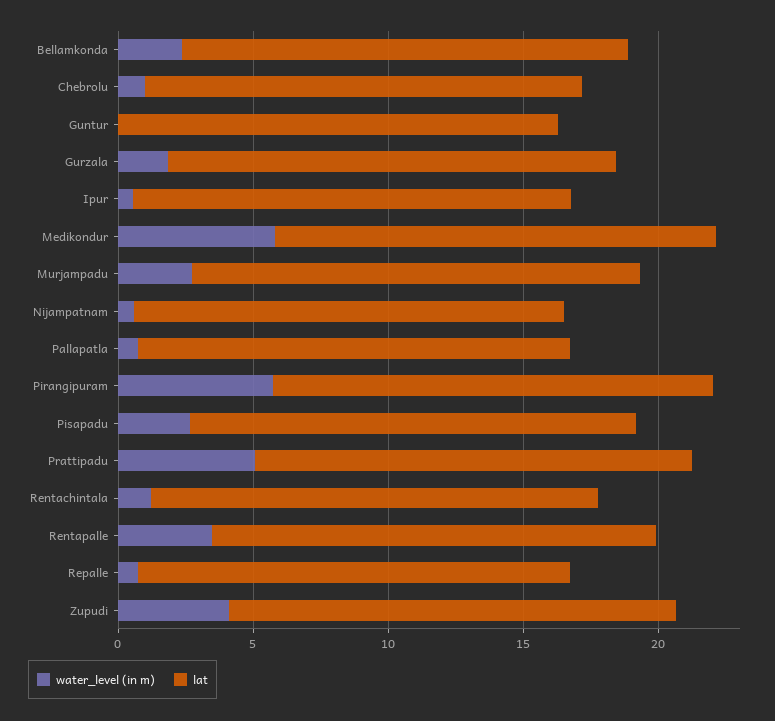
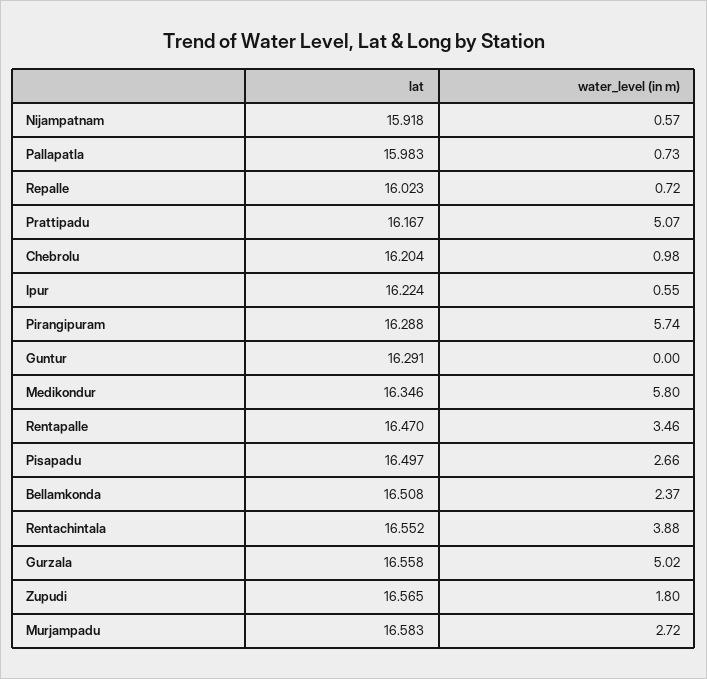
water_level (in m), Gurzala: 2 -> 5.02
water_level (in m), Rentachintala: 1 -> 3.88
water_level (in m), Zupudi: 4 -> 1.8

